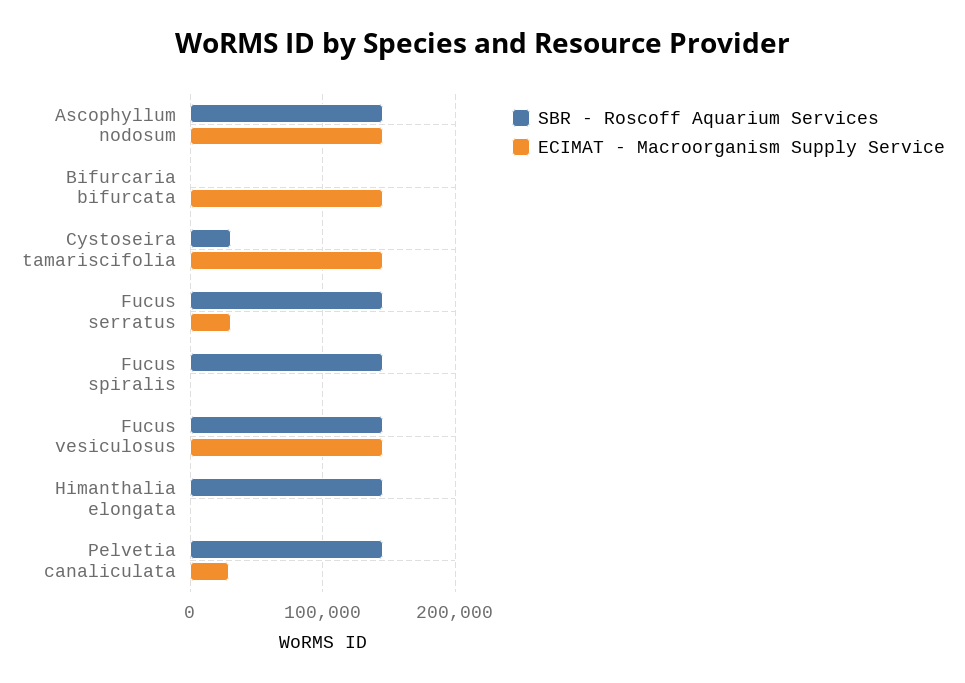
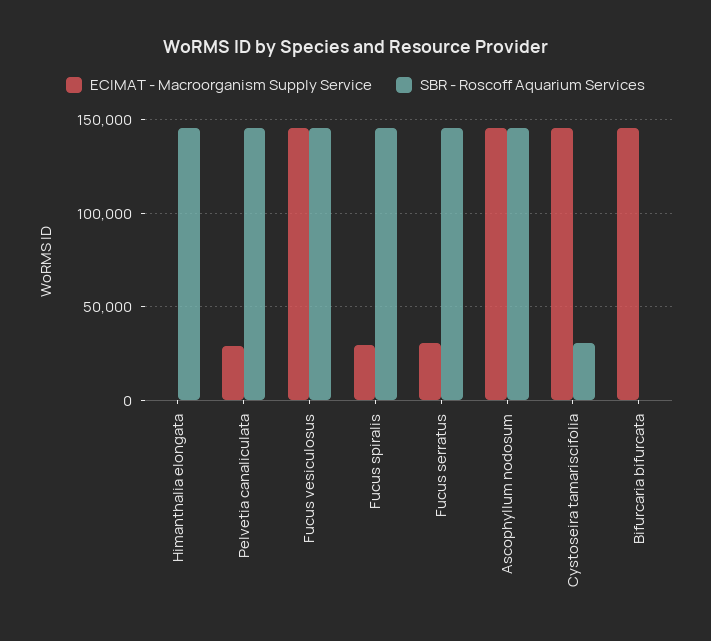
ECIMAT - Macroorganism Supply Service, Fucus spiralis: 0 -> 30000

